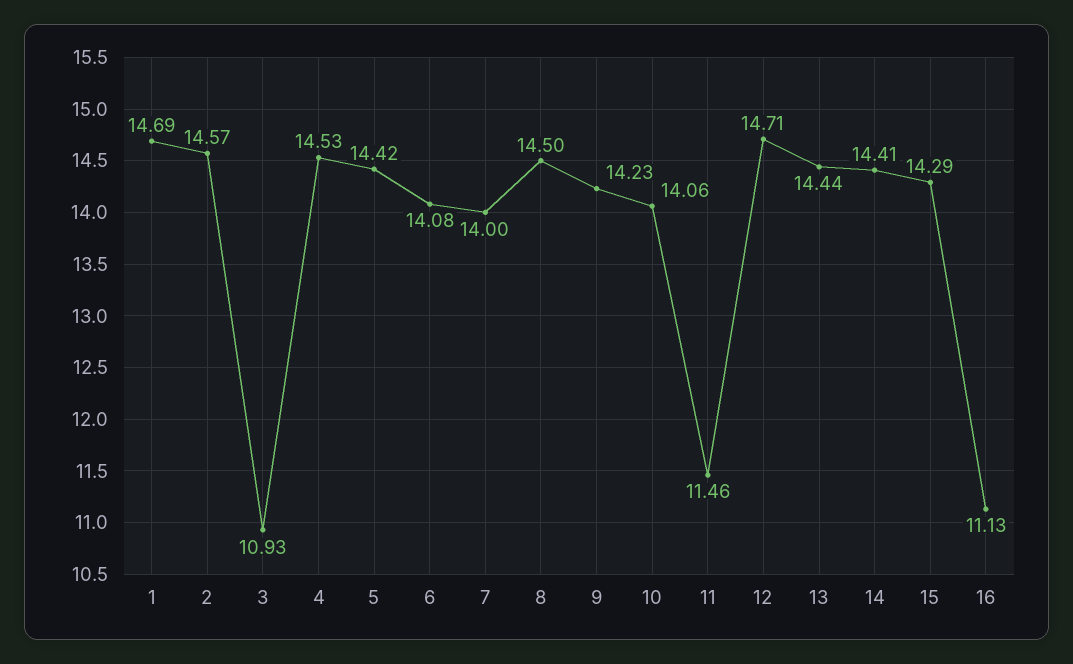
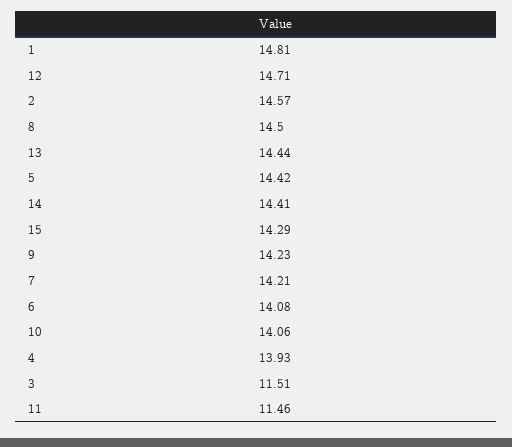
1: 14.69 -> 14.81
3: 10.93 -> 11.51
4: 14.53 -> 13.93
7: 14 -> 14.21
16: 11.13 -> none

